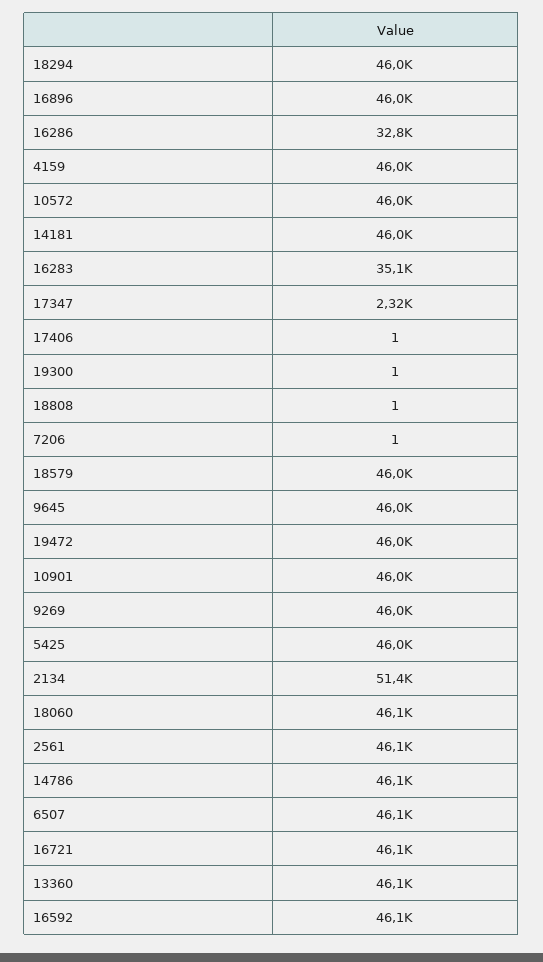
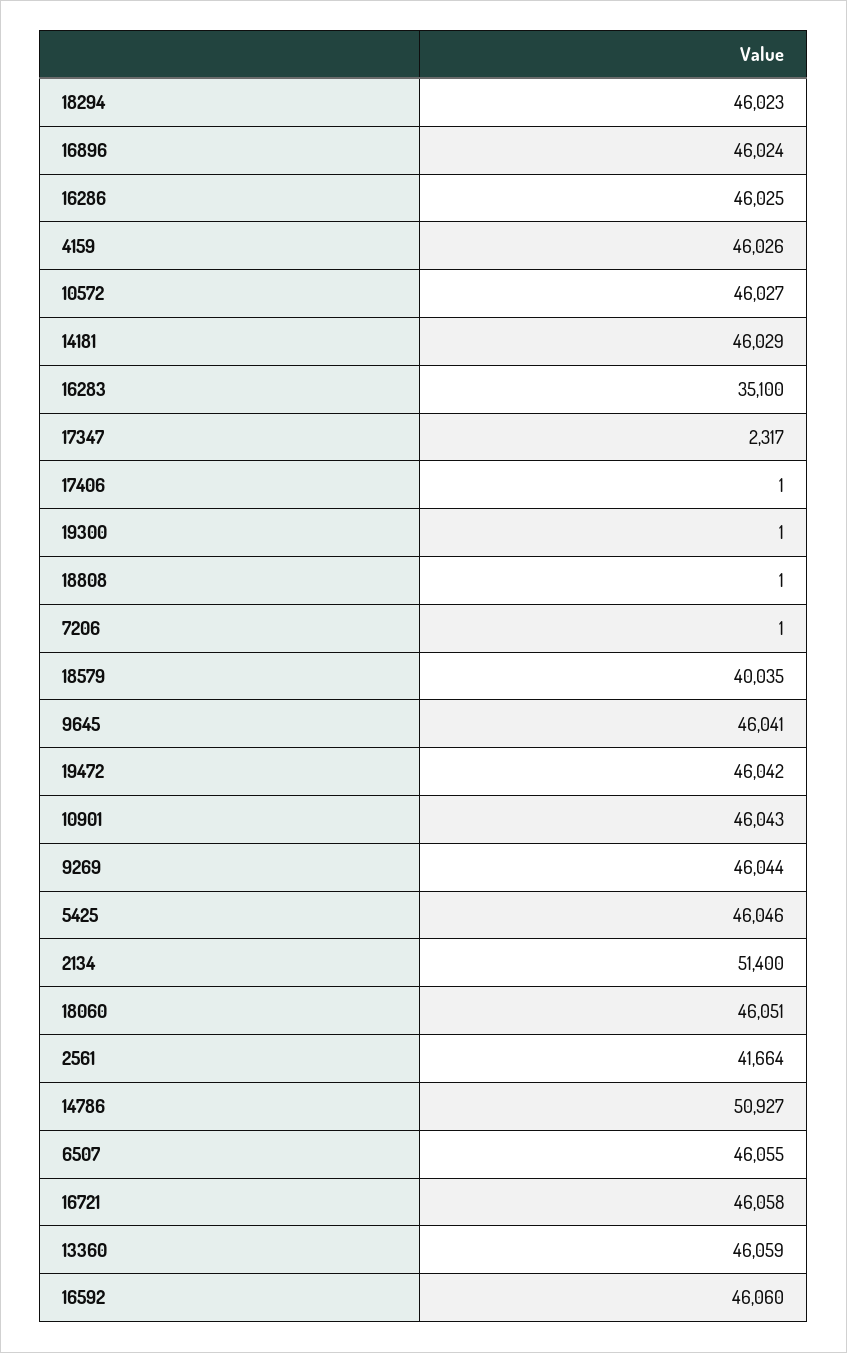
16286: 32800 -> 46025
18579: 46000 -> 40035
2561: 46100 -> 41664
14786: 46100 -> 50927

